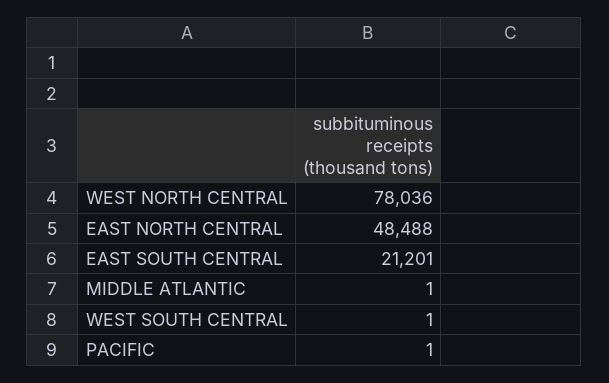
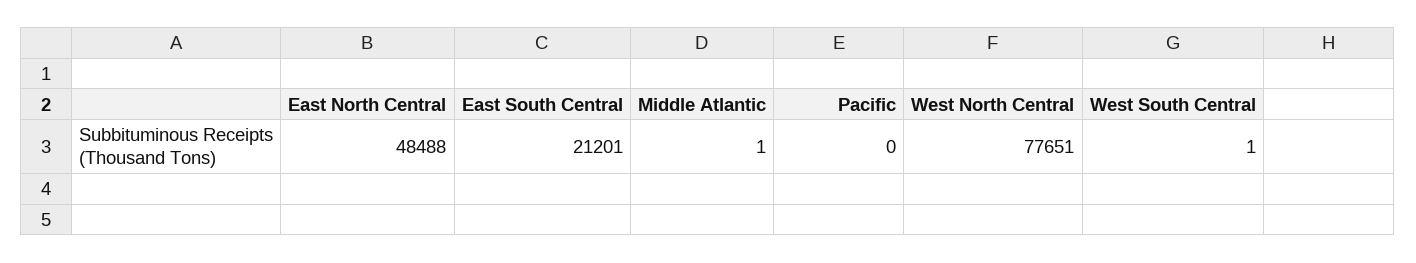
WEST NORTH CENTRAL: 78036 -> 77651
PACIFIC: 1 -> 0

